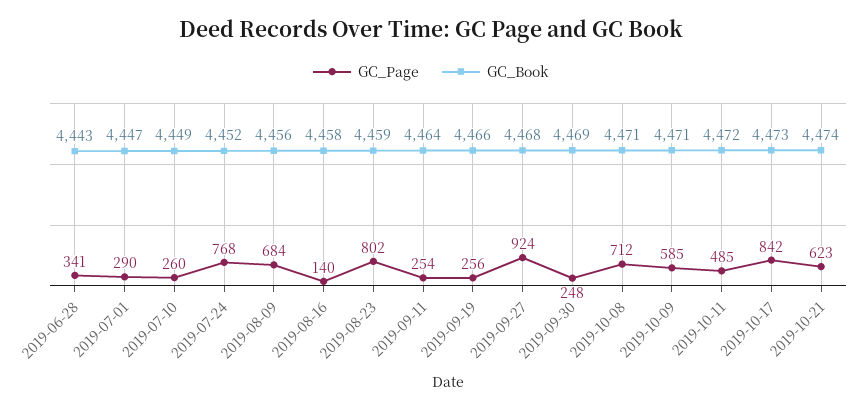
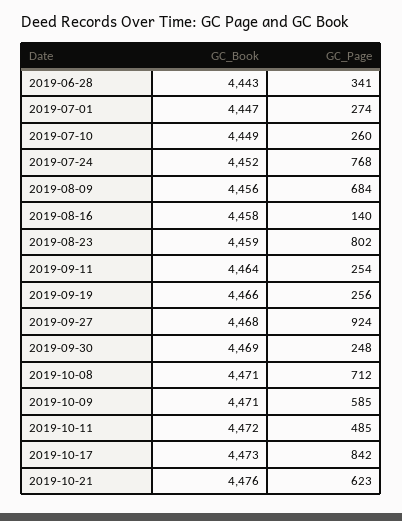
GC_Page, 2019-07-01: 290 -> 274
GC_Book, 2019-10-21: 4474 -> 4476

